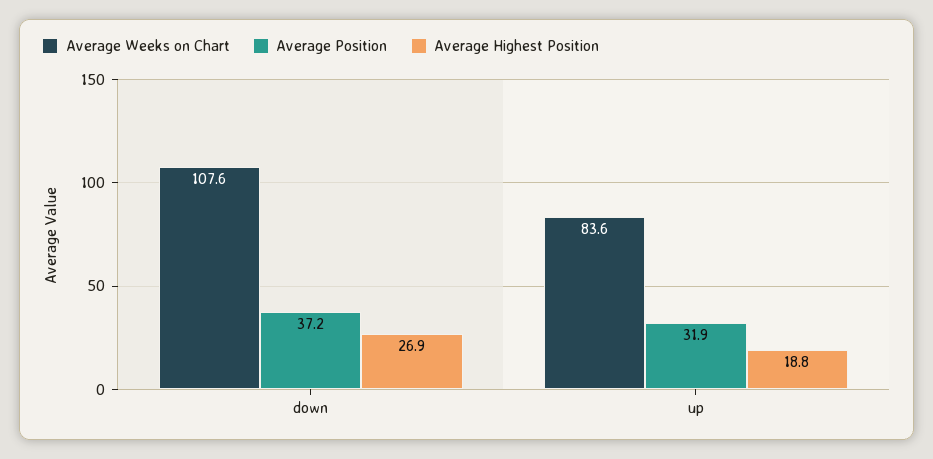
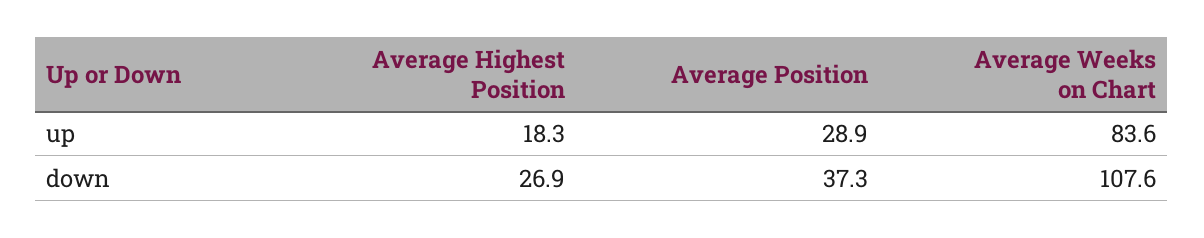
Average Position, down: 37.2 -> 37.3
Average Position, up: 31.9 -> 28.9
Average Highest Position, up: 18.8 -> 18.3

